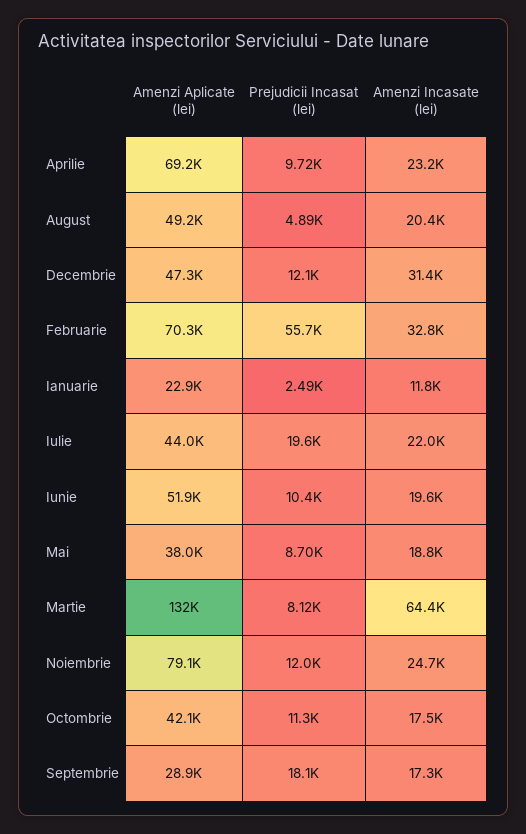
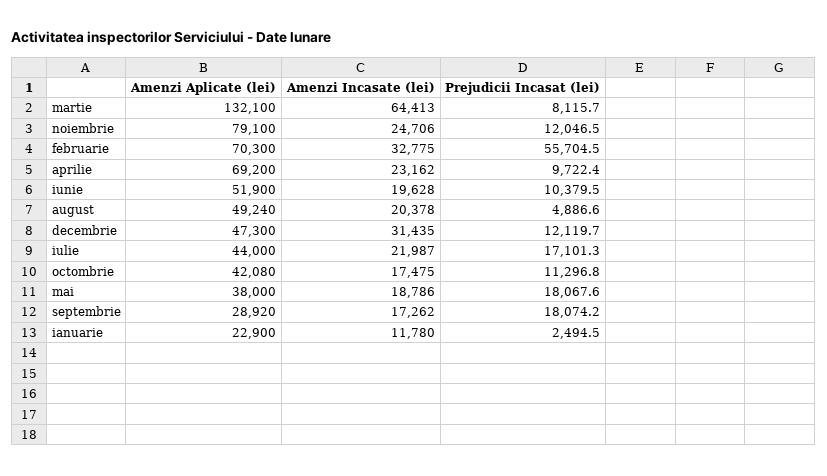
Prejudicii Incasat (lei), Iulie: 19600 -> 17101.3
Prejudicii Incasat (lei), Mai: 8700 -> 18067.6

